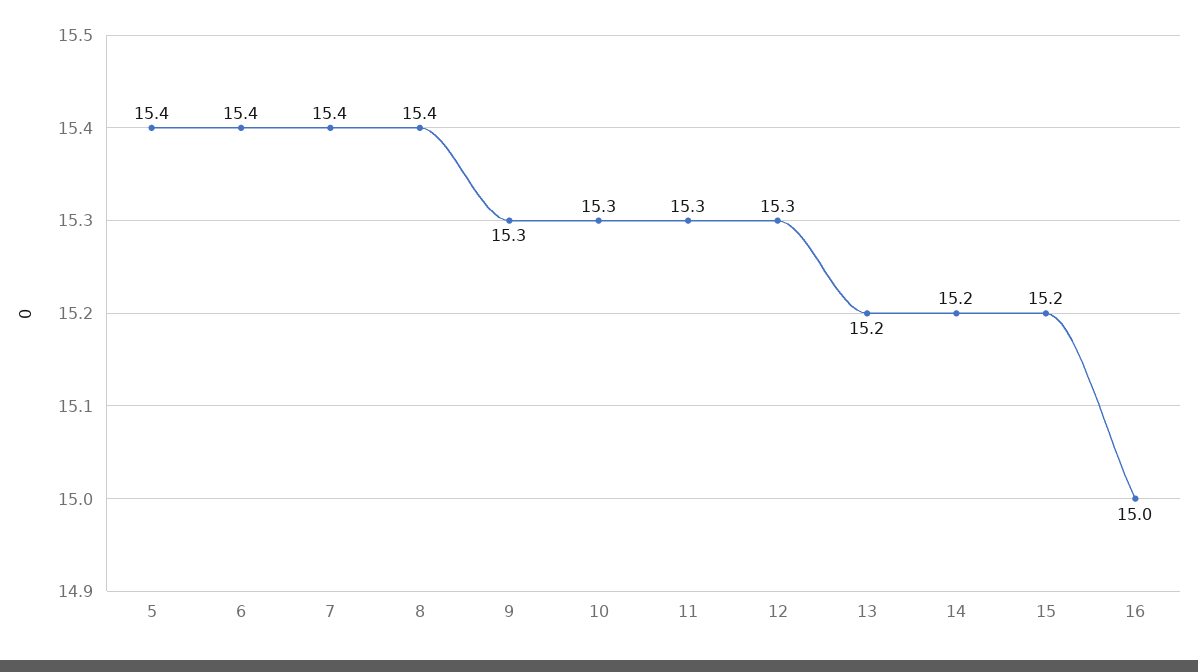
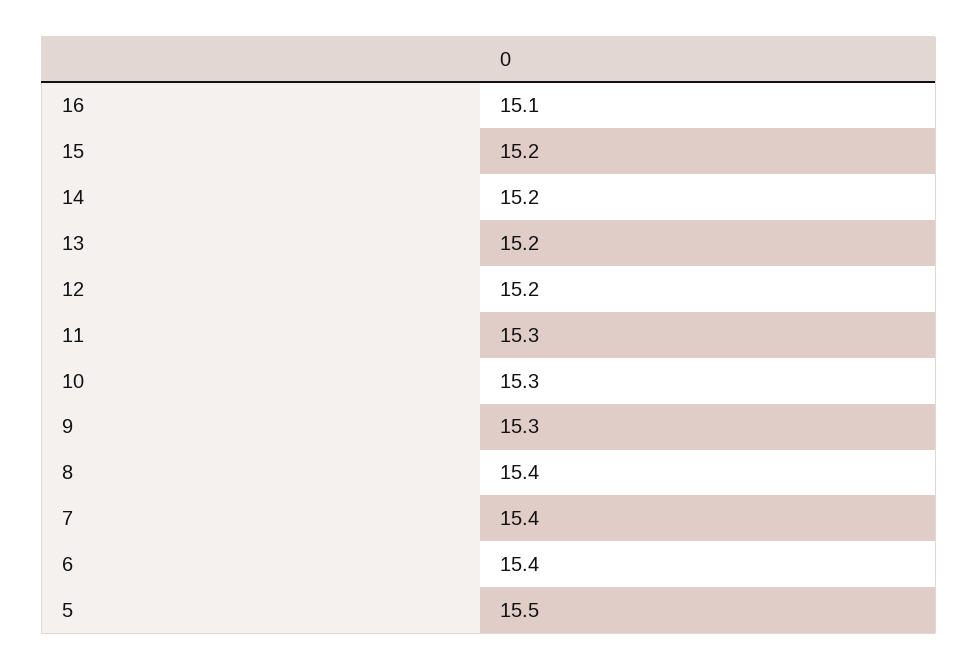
5: 15.4 -> 15.5
12: 15.3 -> 15.2
16: 15 -> 15.1

